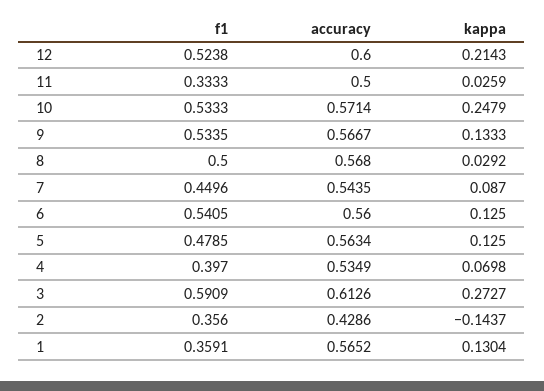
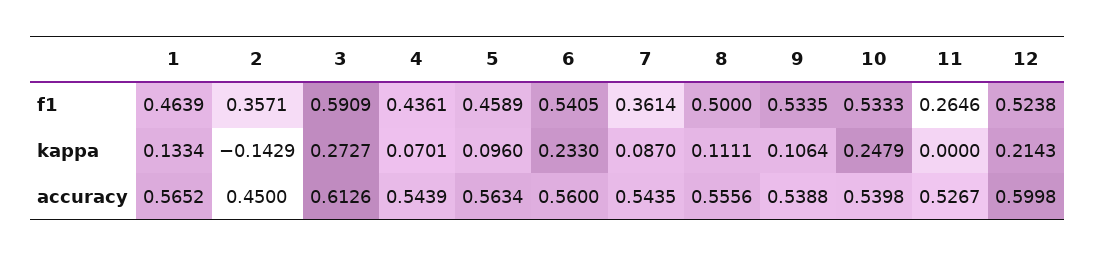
accuracy, 12: 0.6 -> 0.5998
f1, 11: 0.3333 -> 0.2646
accuracy, 11: 0.5 -> 0.5267
kappa, 11: 0.0259 -> 0
accuracy, 10: 0.5714 -> 0.5398
accuracy, 9: 0.5667 -> 0.5388
kappa, 9: 0.1333 -> 0.1064
accuracy, 8: 0.568 -> 0.5556
kappa, 8: 0.0292 -> 0.1111
f1, 7: 0.4496 -> 0.3614
kappa, 6: 0.125 -> 0.233
f1, 5: 0.4785 -> 0.4589
kappa, 5: 0.125 -> 0.096
f1, 4: 0.397 -> 0.4361
accuracy, 4: 0.5349 -> 0.5439
kappa, 4: 0.0698 -> 0.0701
f1, 2: 0.356 -> 0.3571
accuracy, 2: 0.4286 -> 0.45
kappa, 2: -0.1437 -> -0.1429
f1, 1: 0.3591 -> 0.4639
kappa, 1: 0.1304 -> 0.1334

